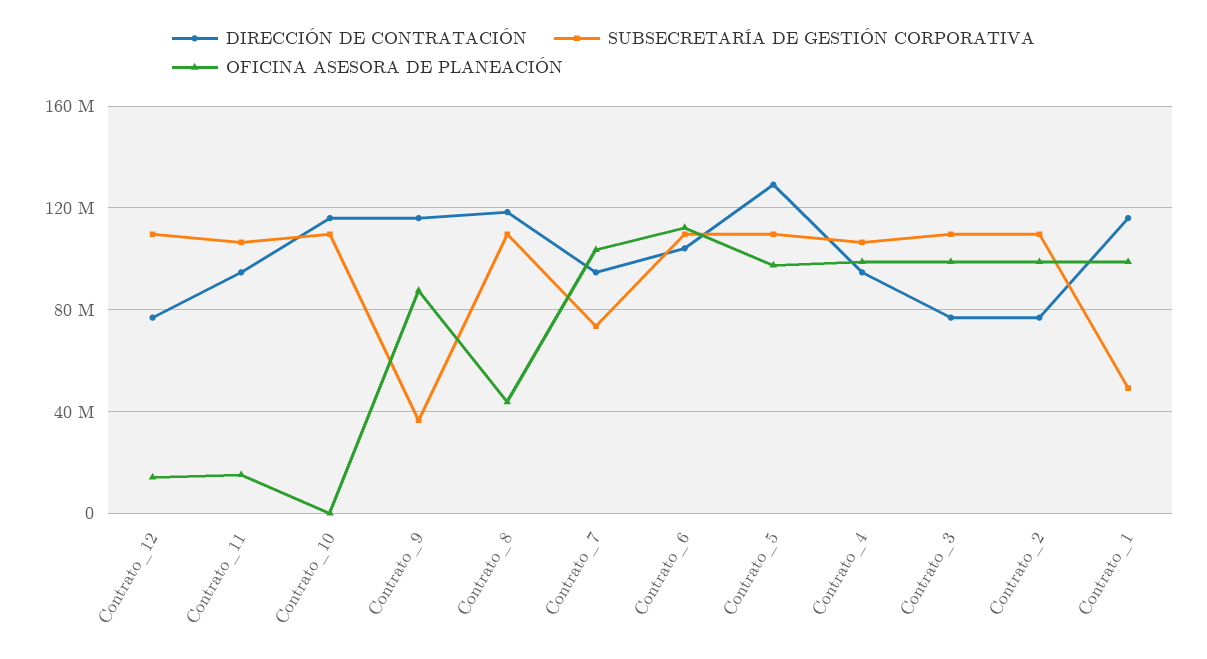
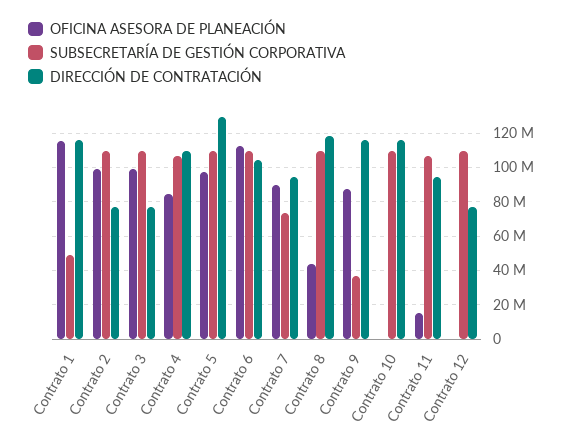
OFICINA ASESORA DE PLANEACIÓN, Contrato_12: 15000000 -> 0
OFICINA ASESORA DE PLANEACIÓN, Contrato_7: 105000000 -> 90000000
DIRECCIÓN DE CONTRATACIÓN, Contrato_4: 95000000 -> 110000000
OFICINA ASESORA DE PLANEACIÓN, Contrato_4: 100000000 -> 85000000
OFICINA ASESORA DE PLANEACIÓN, Contrato_1: 100000000 -> 115000000

